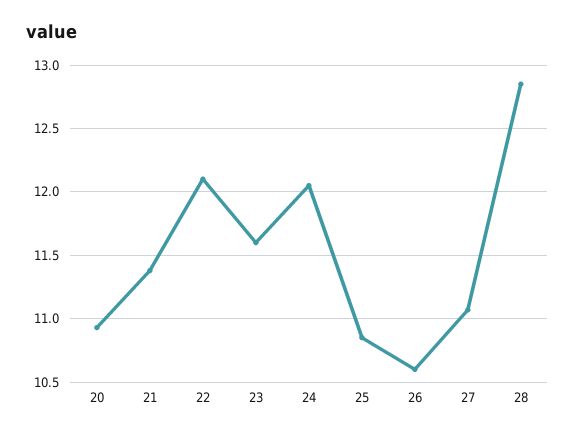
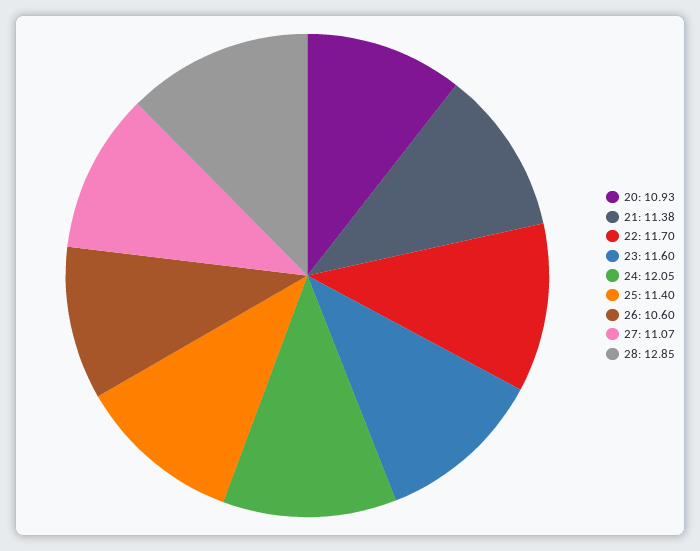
22: 12.1 -> 11.7
25: 10.85 -> 11.4

